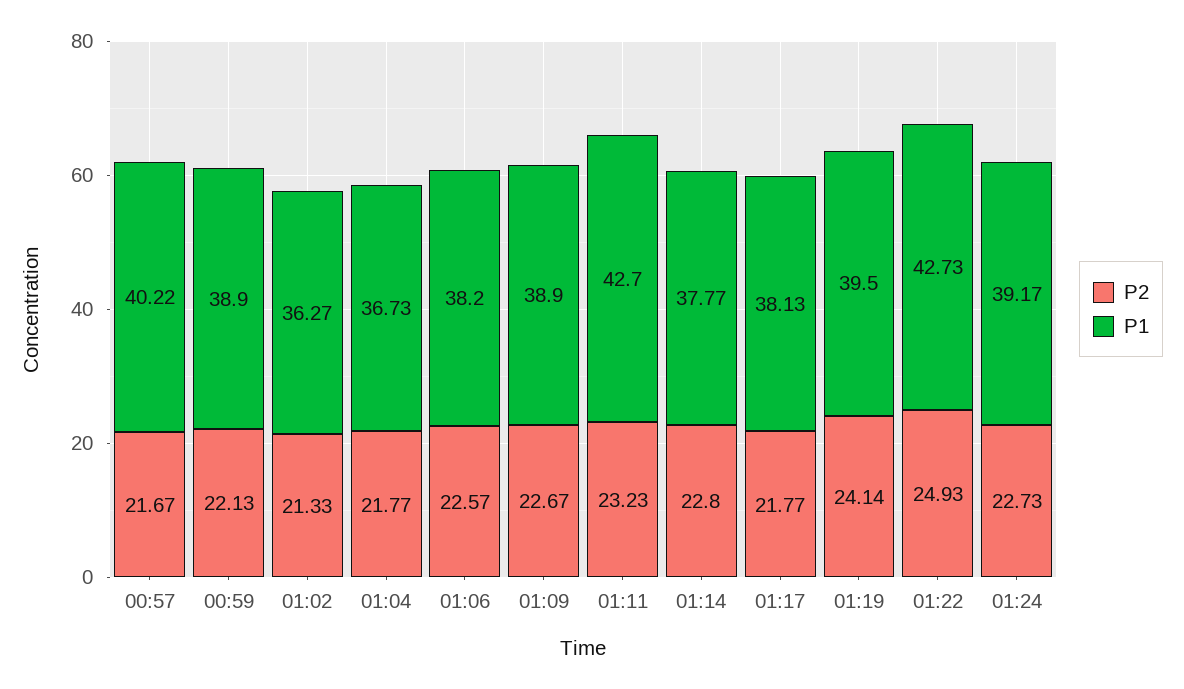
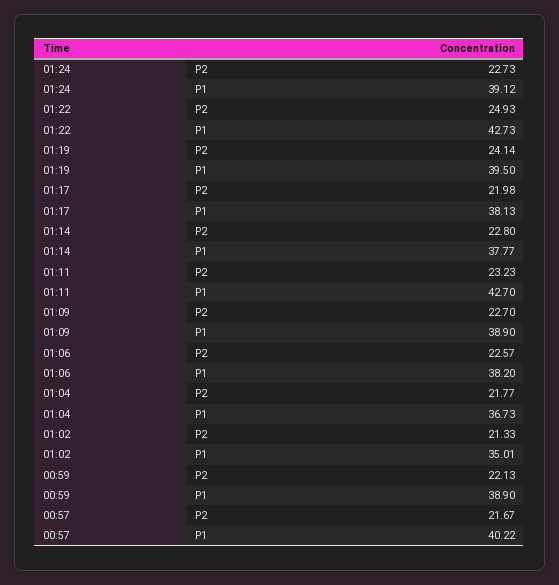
P1, 01:02: 36.27 -> 35.01
P2, 01:09: 22.67 -> 22.7
P2, 01:17: 21.77 -> 21.98
P1, 01:24: 39.17 -> 39.12

